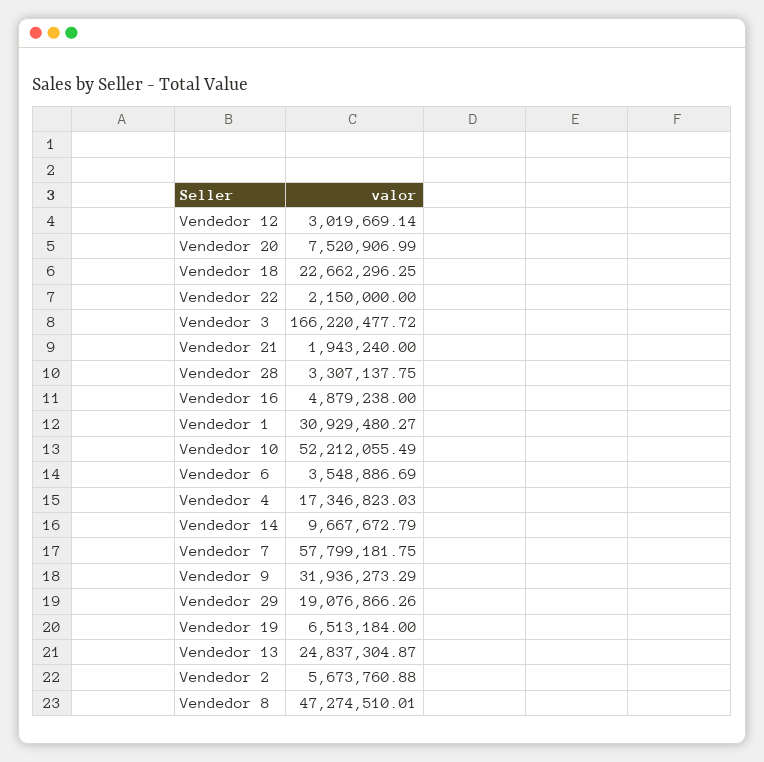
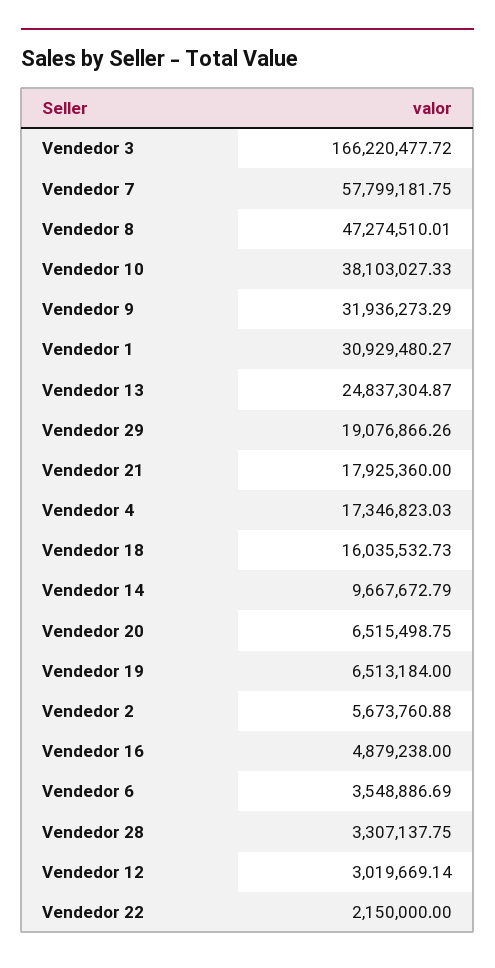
Vendedor 20: 7520906.99 -> 6515498.75
Vendedor 18: 22662296.25 -> 16035532.73
Vendedor 21: 1943240 -> 17925360
Vendedor 10: 52212055.49 -> 38103027.33

